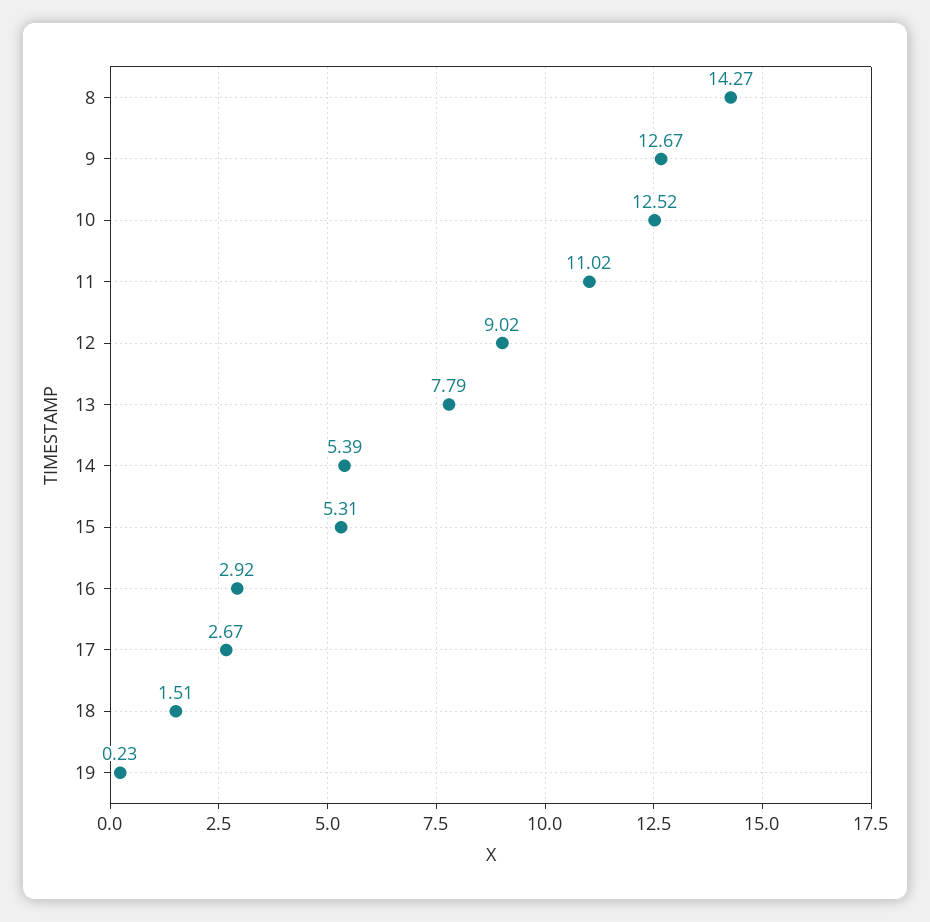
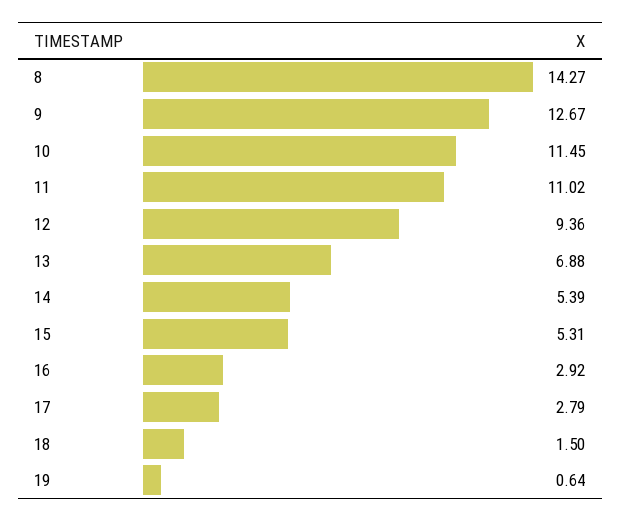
10: 12.52 -> 11.45
12: 9.02 -> 9.36
13: 7.79 -> 6.88
17: 2.67 -> 2.79
18: 1.51 -> 1.5
19: 0.23 -> 0.64

